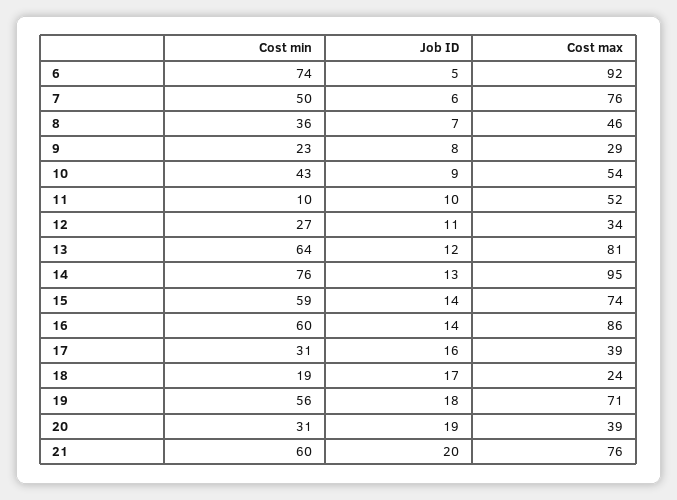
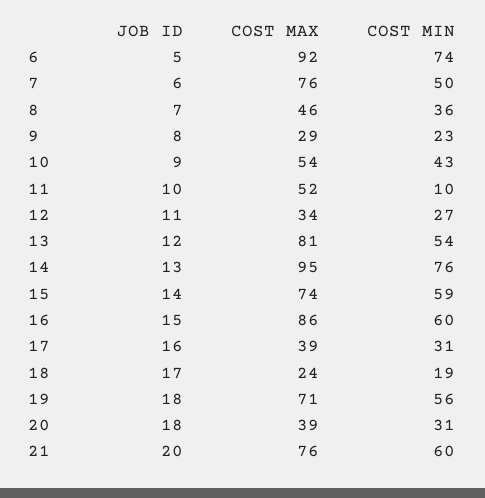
Cost min, 13: 64 -> 54
Job ID, 16: 14 -> 15
Job ID, 20: 19 -> 18

